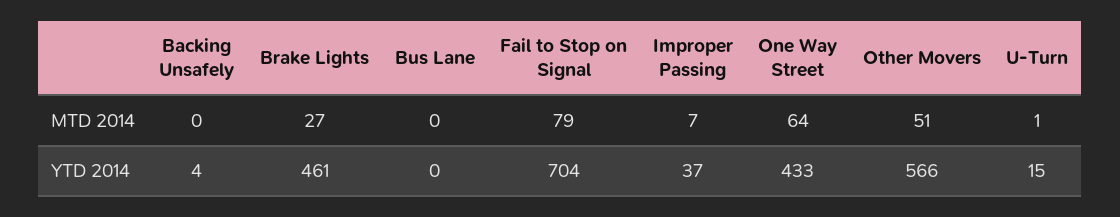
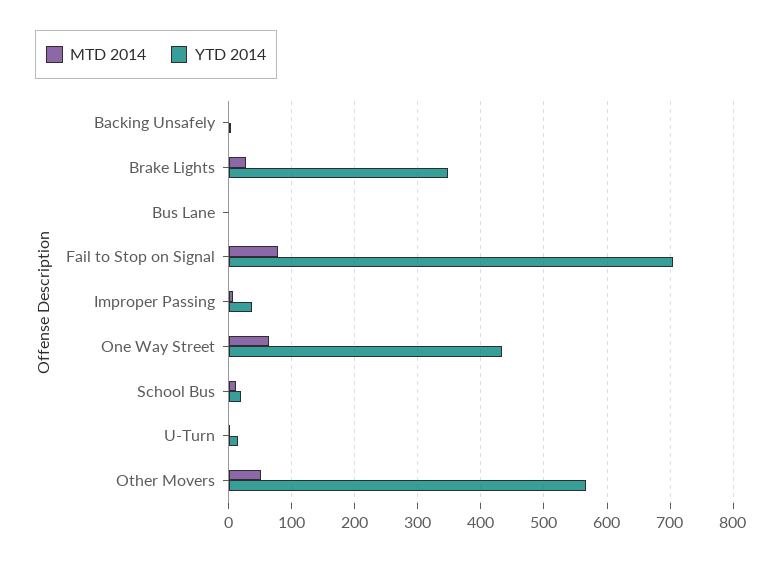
YTD 2014, Brake Lights: 461 -> 350
MTD 2014, School Bus: none -> 10
YTD 2014, School Bus: none -> 20

